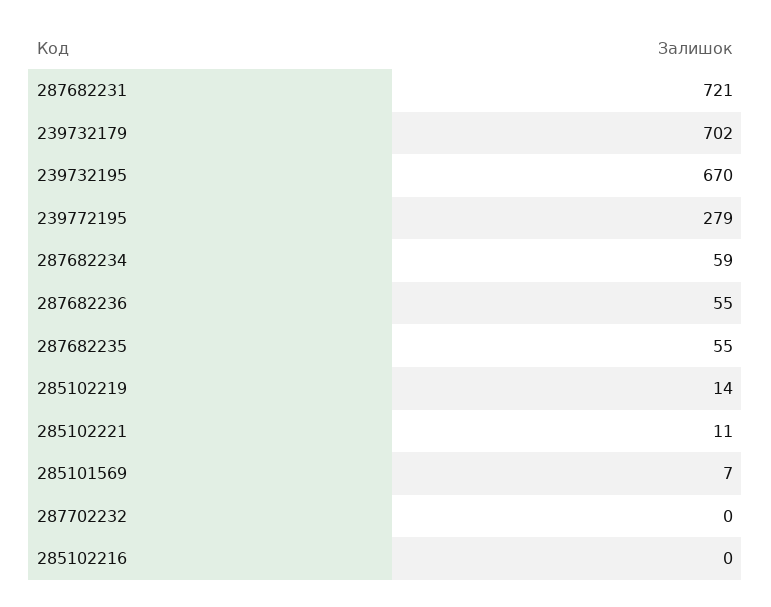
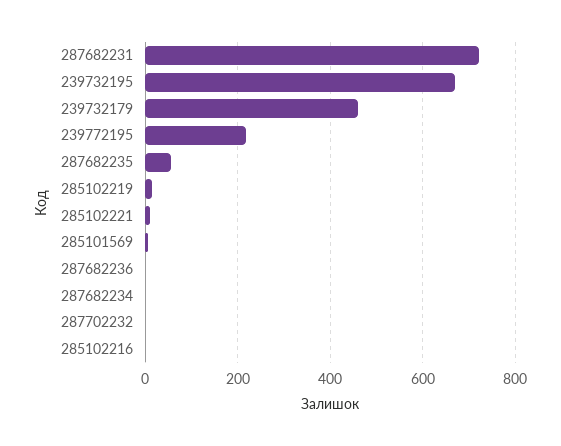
239732179: 702 -> 460
239772195: 279 -> 220
287682234: 59 -> 0
287682236: 55 -> 0

